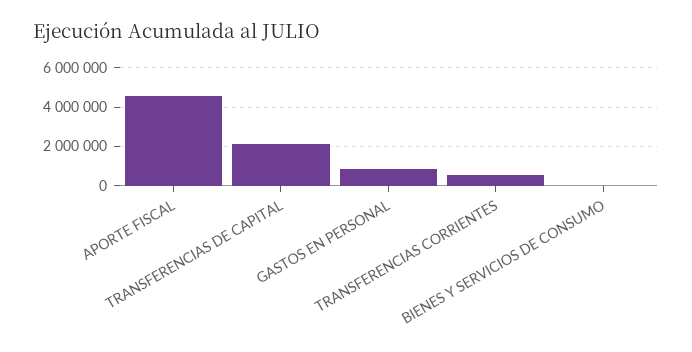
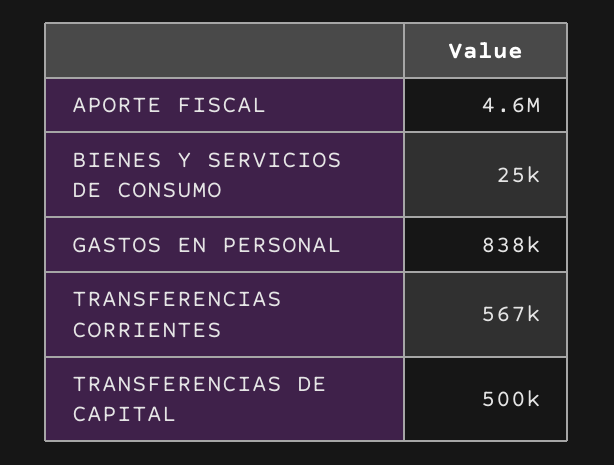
TRANSFERENCIAS DE CAPITAL: 2000000 -> 500000

